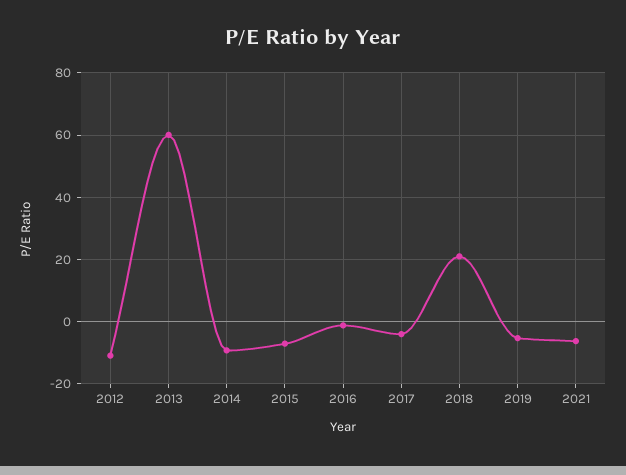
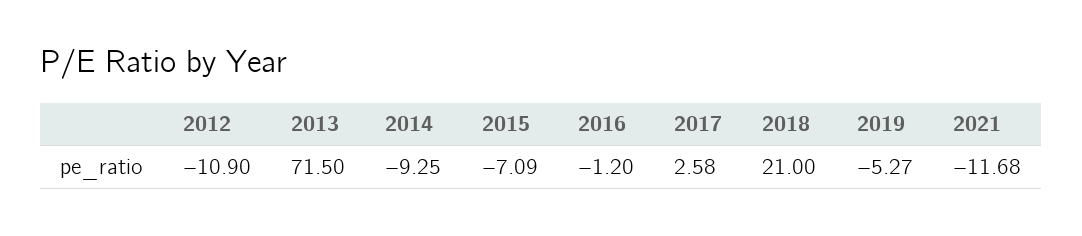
2013: 60 -> 71.5
2017: -4 -> 2.58
2021: -6 -> -11.68

